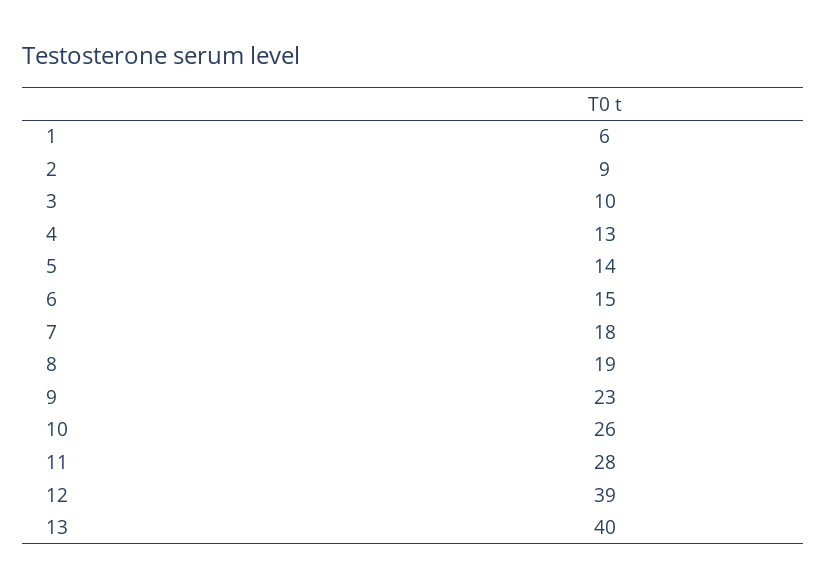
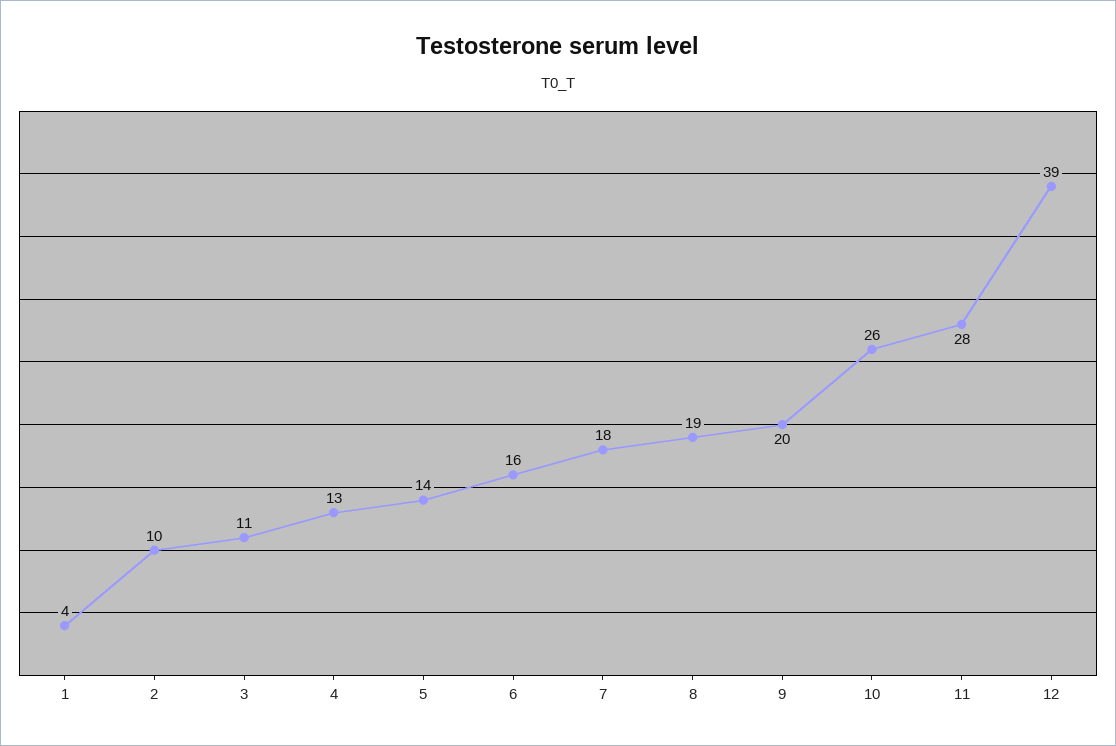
1: 6 -> 4
2: 9 -> 10
3: 10 -> 11
6: 15 -> 16
9: 23 -> 20
13: 40 -> none

